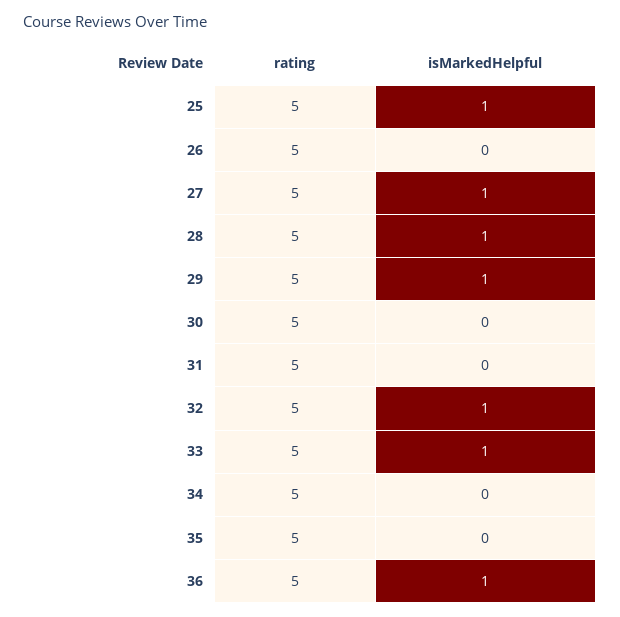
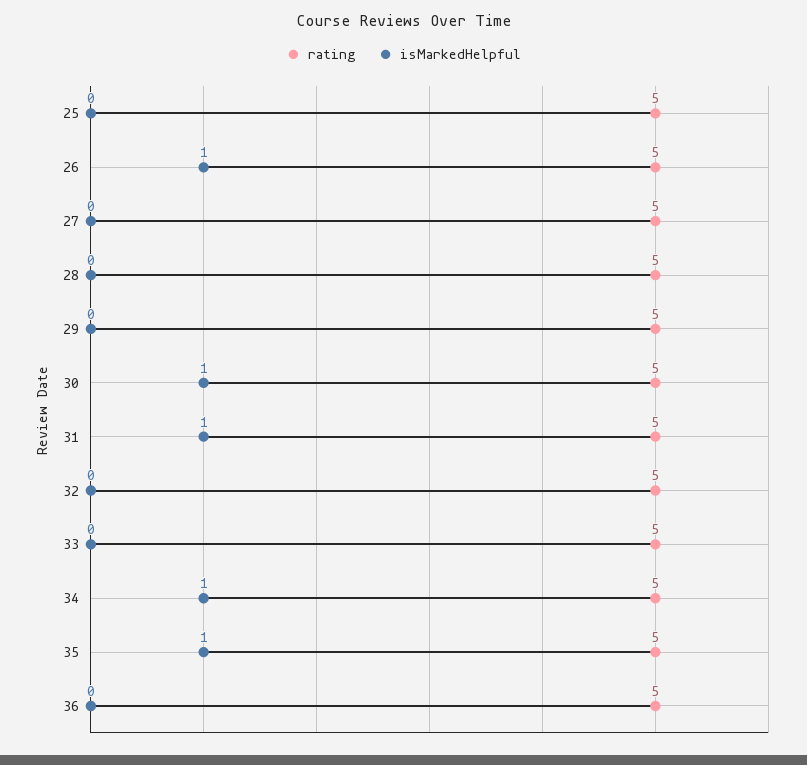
isMarkedHelpful, 25: 1 -> 0
isMarkedHelpful, 26: 0 -> 1
isMarkedHelpful, 27: 1 -> 0
isMarkedHelpful, 28: 1 -> 0
isMarkedHelpful, 29: 1 -> 0
isMarkedHelpful, 30: 0 -> 1
isMarkedHelpful, 31: 0 -> 1
isMarkedHelpful, 32: 1 -> 0
isMarkedHelpful, 33: 1 -> 0
isMarkedHelpful, 34: 0 -> 1
isMarkedHelpful, 35: 0 -> 1
isMarkedHelpful, 36: 1 -> 0

